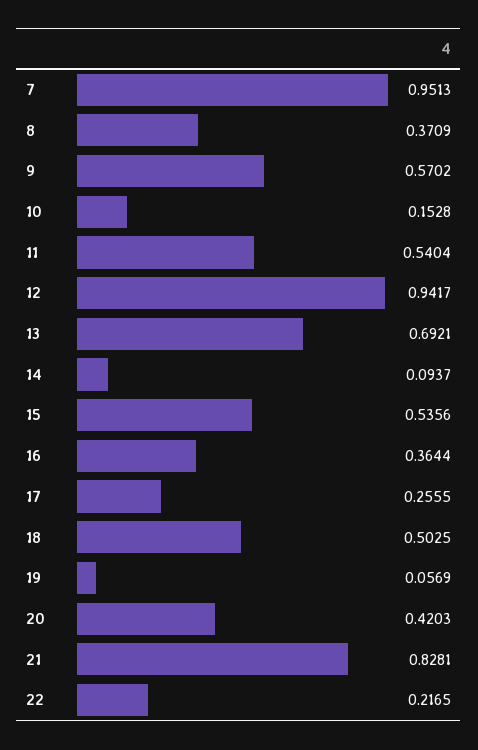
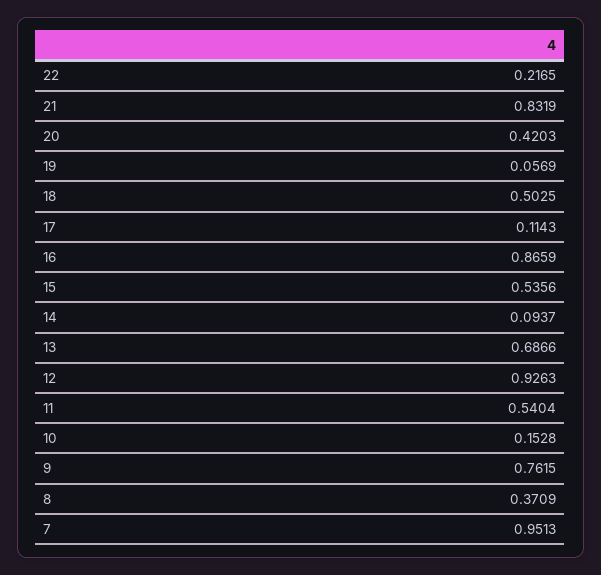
9: 0.5702 -> 0.7615
12: 0.9417 -> 0.9263
13: 0.6921 -> 0.6866
16: 0.3644 -> 0.8659
17: 0.2555 -> 0.1143
21: 0.8281 -> 0.8319

